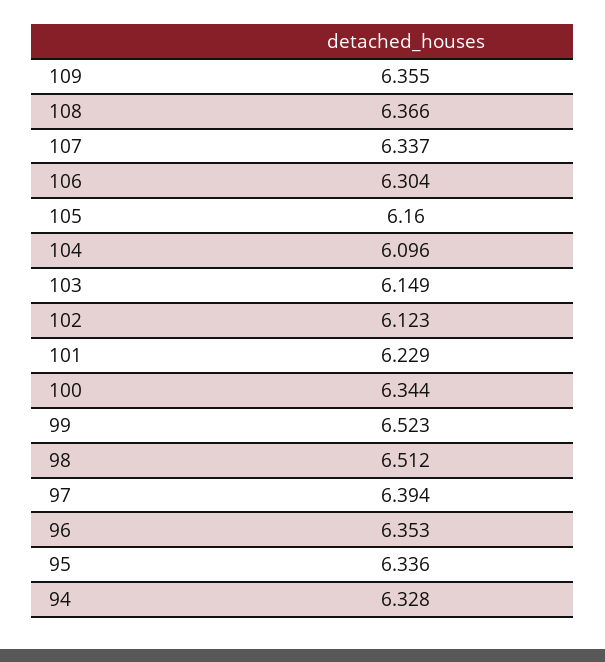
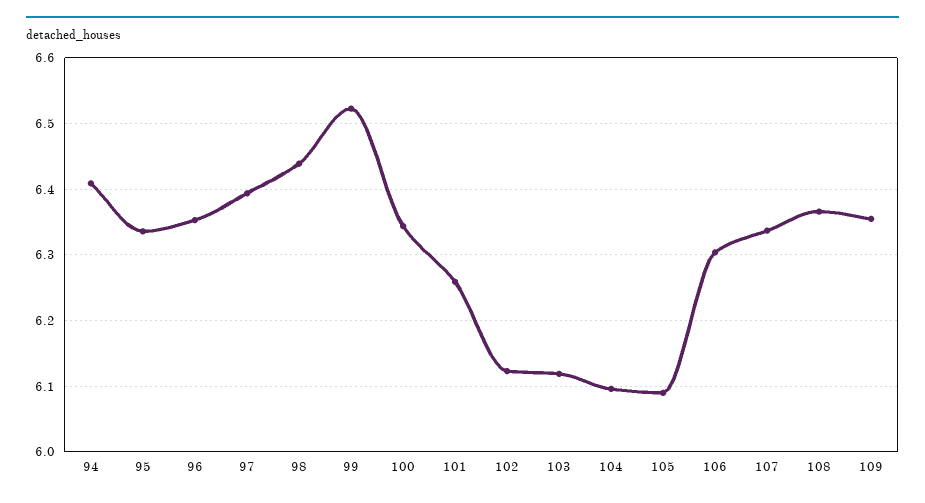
105: 6.16 -> 6.09
103: 6.149 -> 6.12
101: 6.229 -> 6.26
98: 6.512 -> 6.44
94: 6.328 -> 6.41

